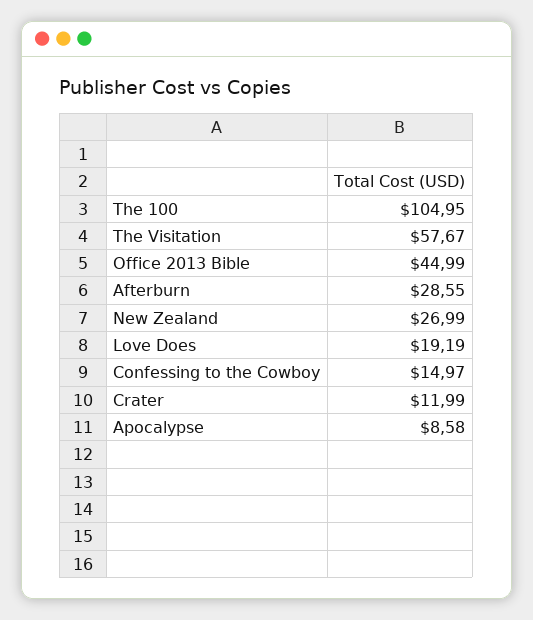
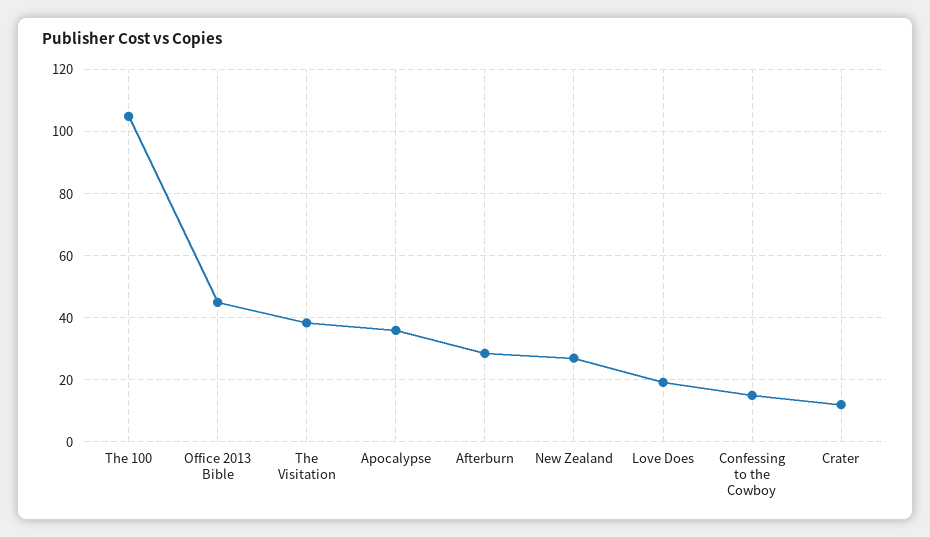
The Visitation: 57.67 -> 38
Apocalypse: 8.58 -> 36

